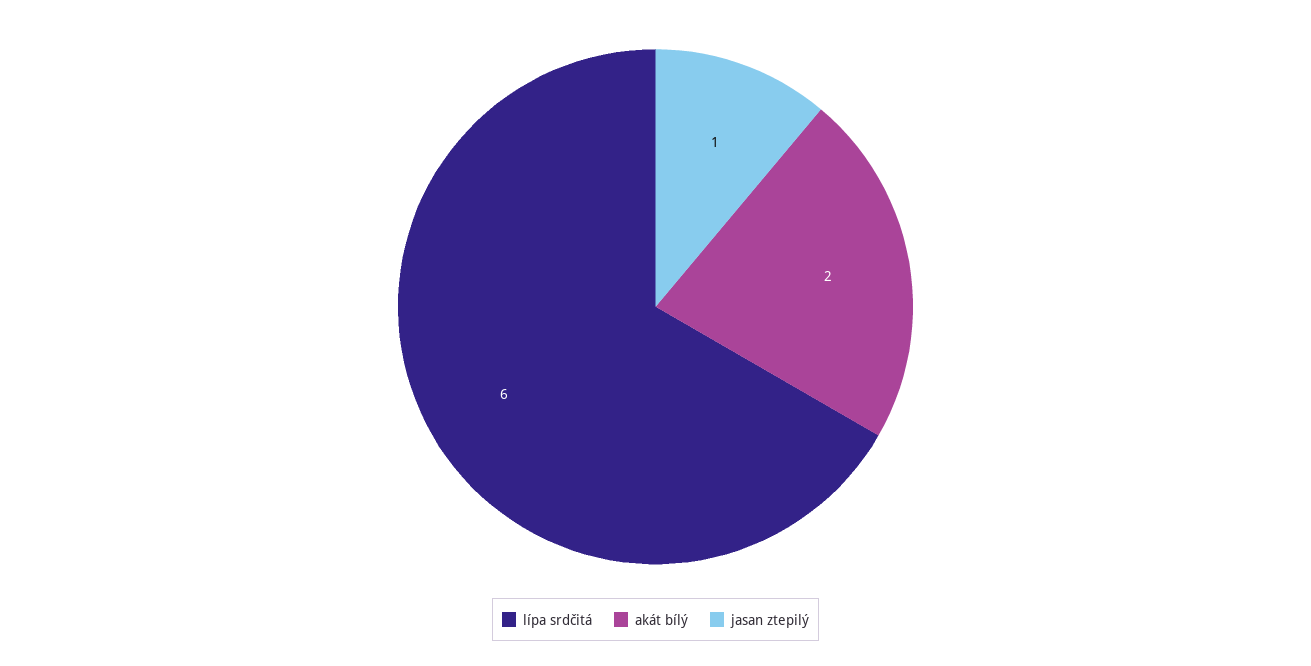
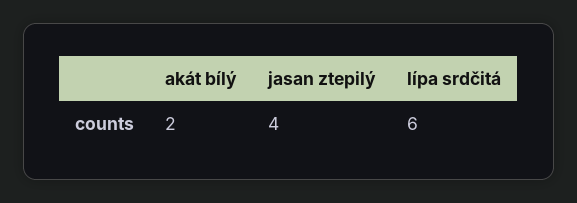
jasan ztepilý: 1 -> 4

